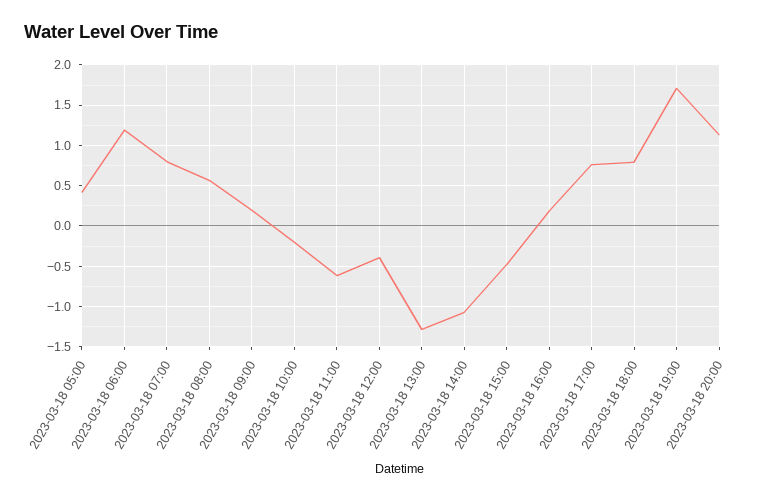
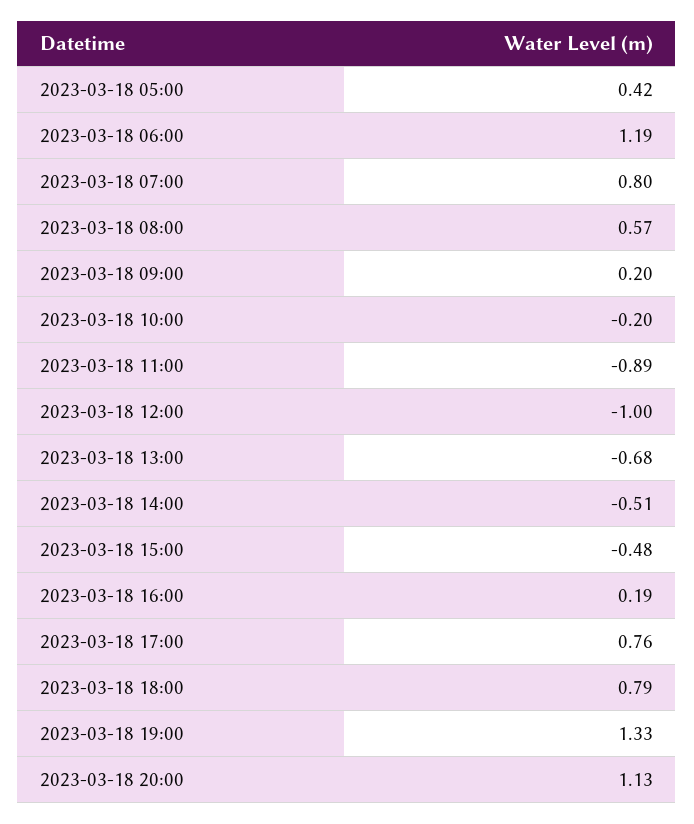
2023-03-18 11:00: -0.6 -> -0.89
2023-03-18 12:00: -0.4 -> -1
2023-03-18 13:00: -1.3 -> -0.68
2023-03-18 14:00: -1.1 -> -0.51
2023-03-18 19:00: 1.7 -> 1.33

